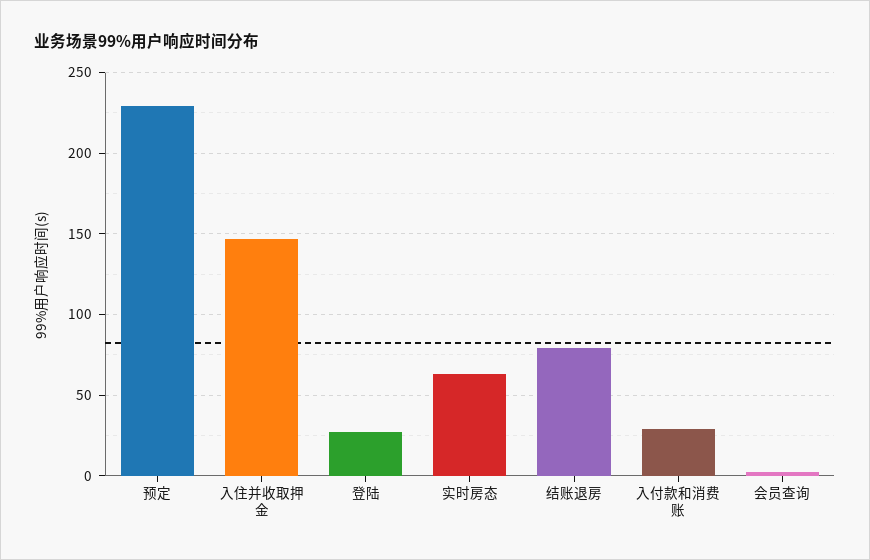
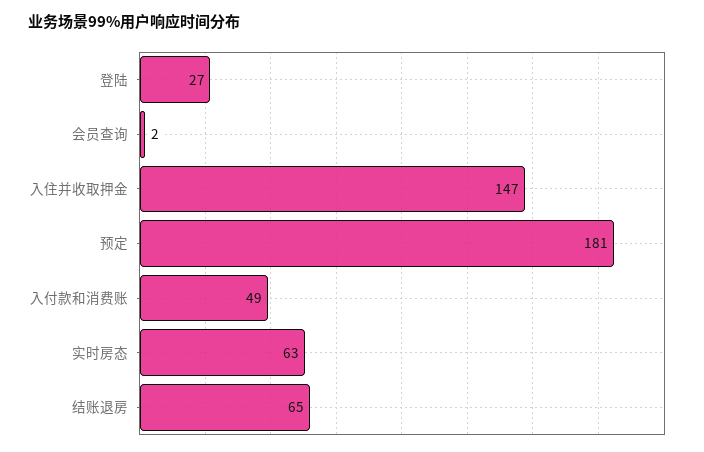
预定: 230 -> 181
结账退房: 80 -> 65
入付款和消费账: 30 -> 49

